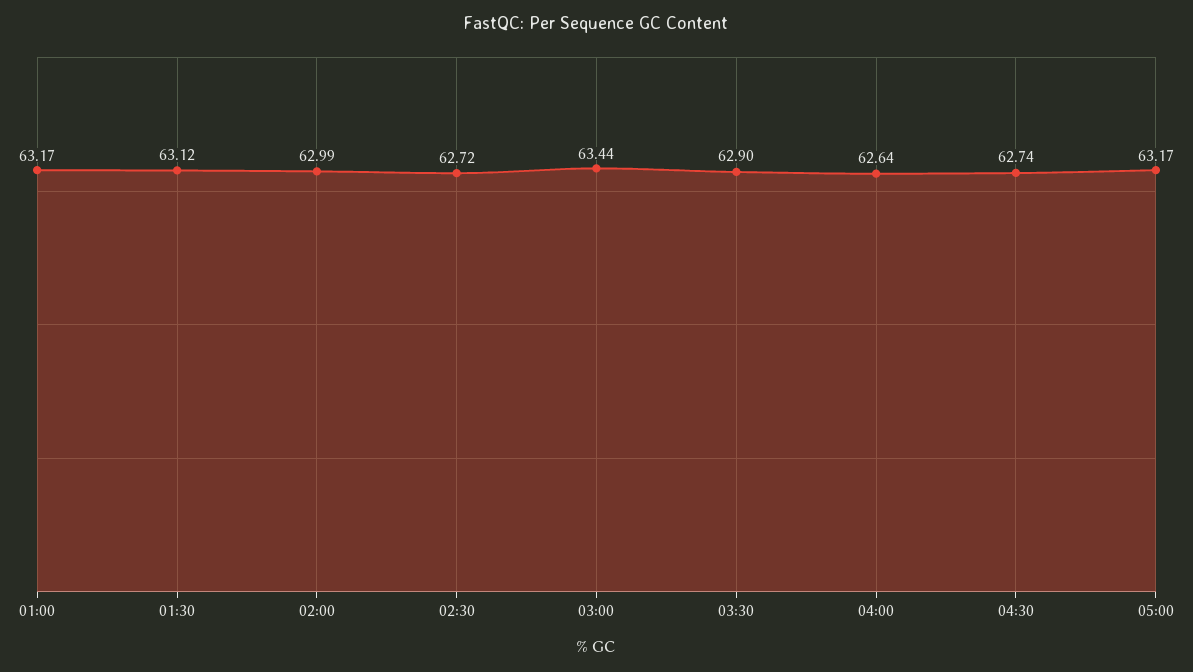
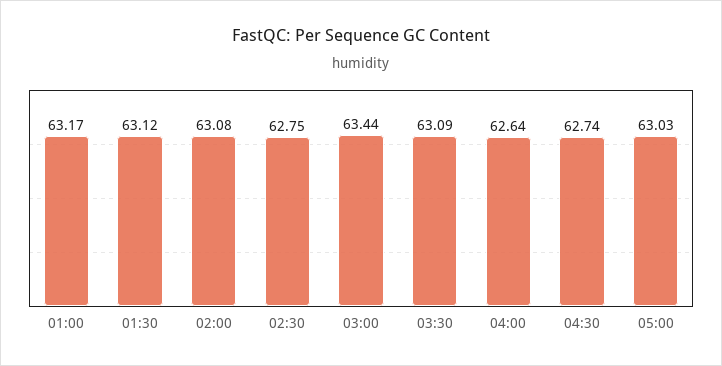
02:00: 62.99 -> 63.08
02:30: 62.72 -> 62.75
03:30: 62.9 -> 63.09
05:00: 63.17 -> 63.03

